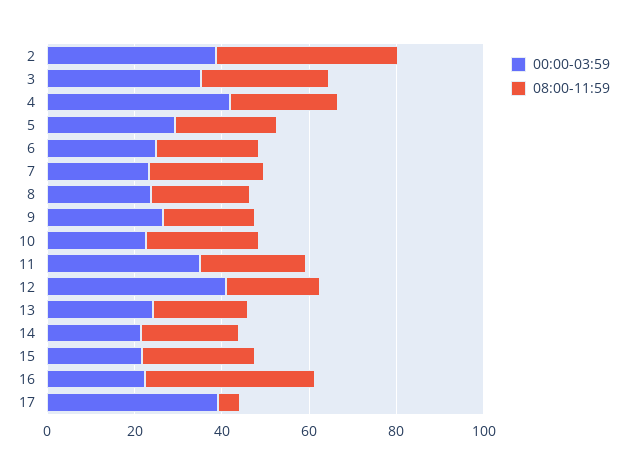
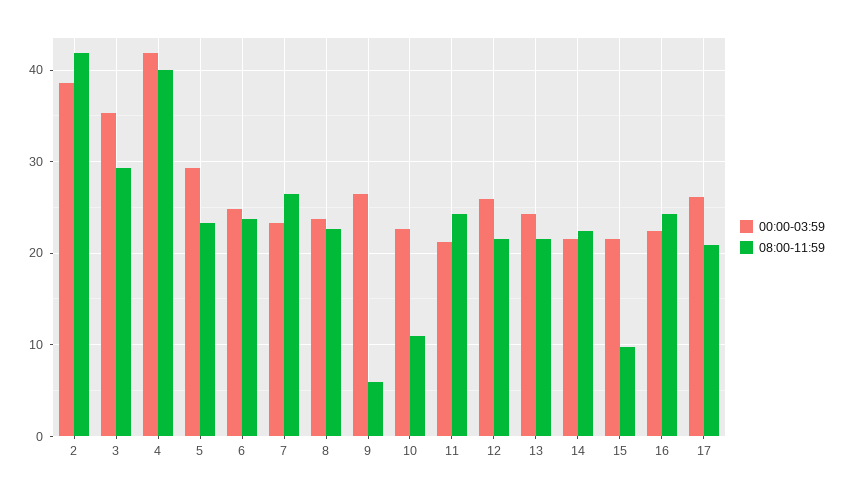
08:00-11:59, 4: 25 -> 40
08:00-11:59, 9: 20 -> 6
08:00-11:59, 10: 25 -> 11
00:00-03:59, 11: 35 -> 21
00:00-03:59, 12: 40 -> 26
08:00-11:59, 15: 25 -> 10
08:00-11:59, 16: 40 -> 24
00:00-03:59, 17: 40 -> 26
08:00-11:59, 17: 5 -> 21

